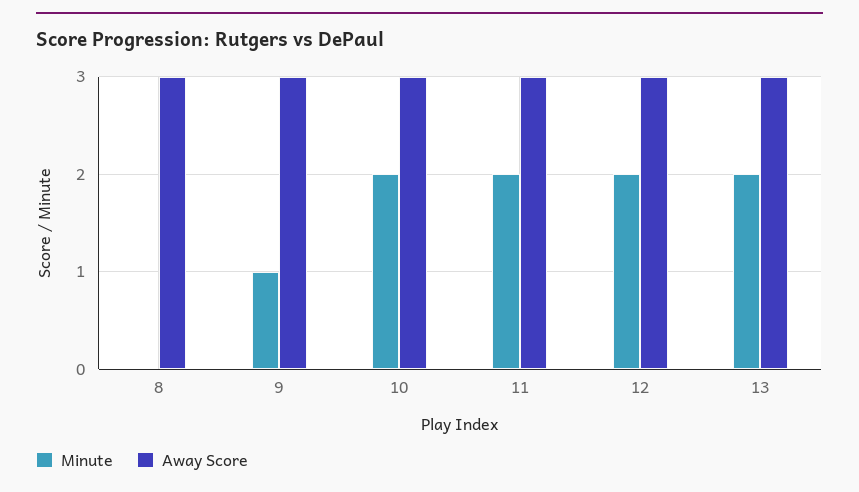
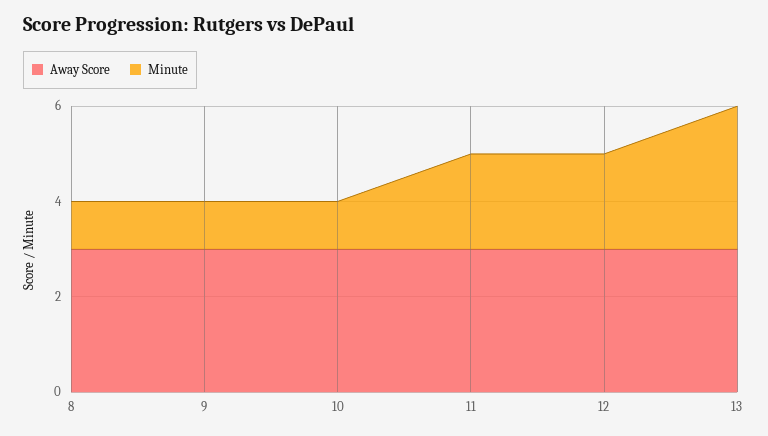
Minute, 8: 0 -> 1
Minute, 10: 2 -> 1
Minute, 13: 2 -> 3

